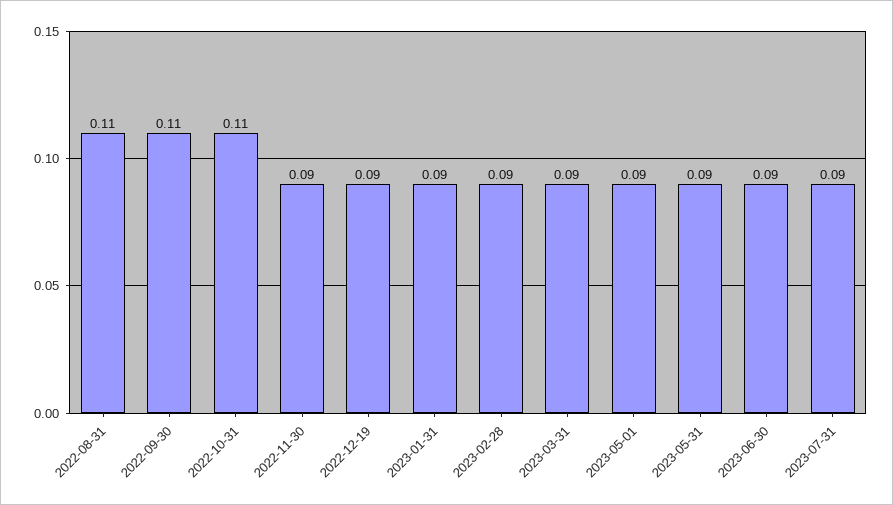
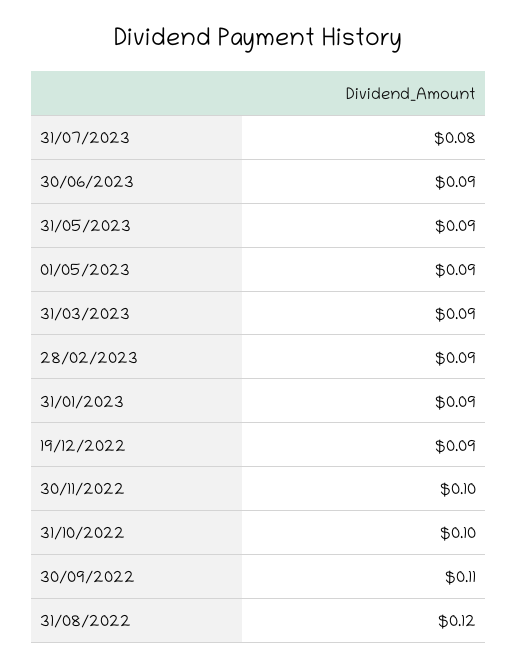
2022-08-31: 0.11 -> 0.12
2022-10-31: 0.11 -> 0.1
2022-11-30: 0.09 -> 0.1
2023-07-31: 0.09 -> 0.08

